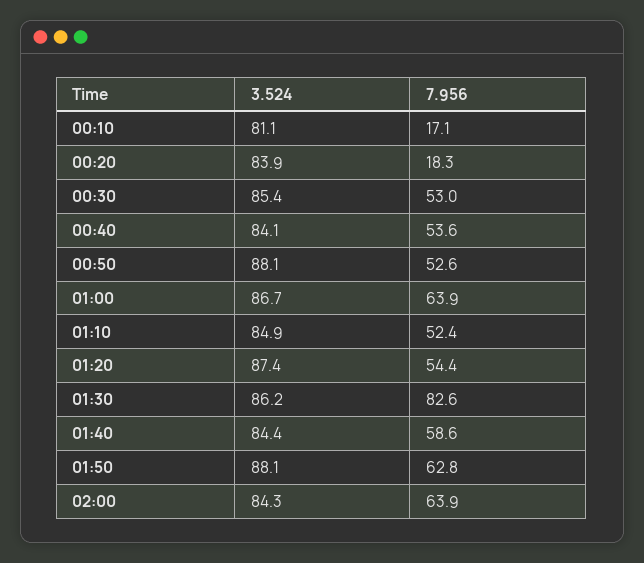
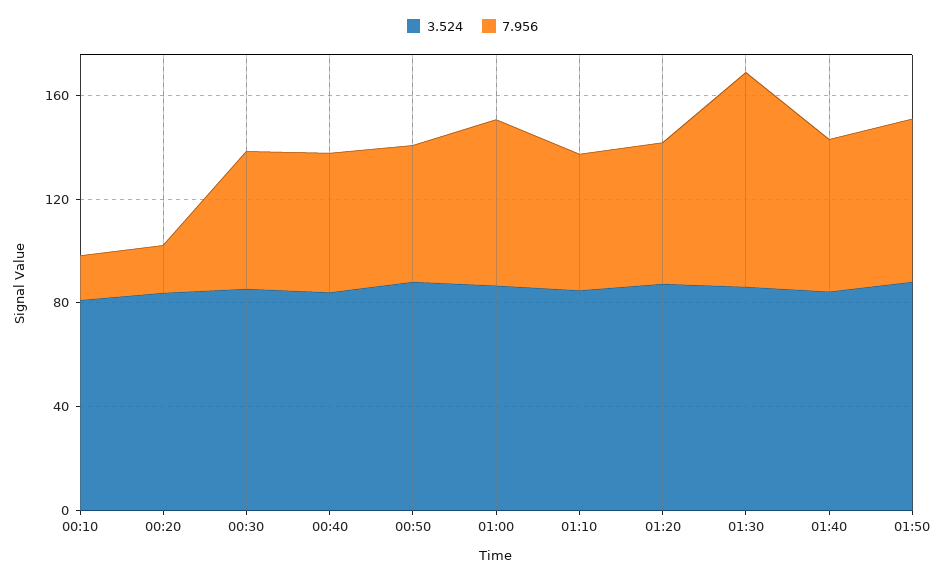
3.524, 02:00: 84.3 -> none
7.956, 02:00: 63.9 -> none

